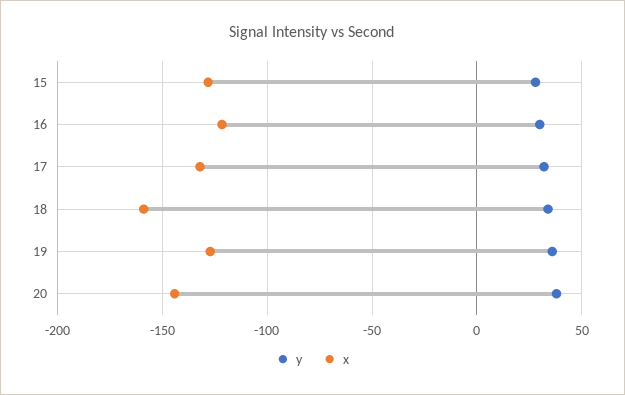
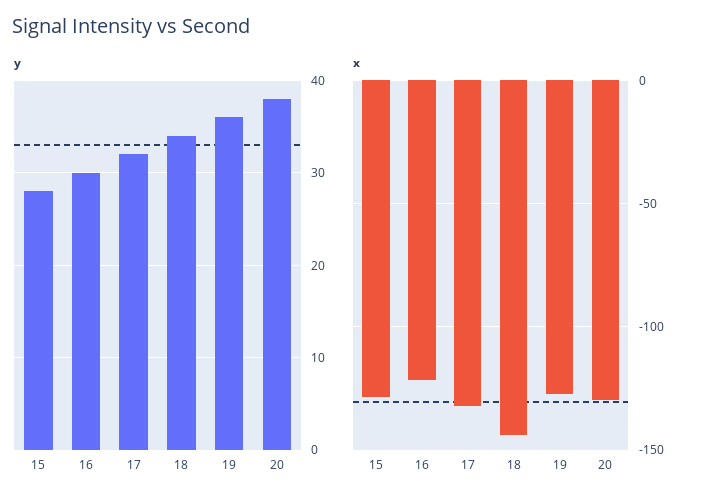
x, 18: -160 -> -145
x, 20: -145 -> -130

